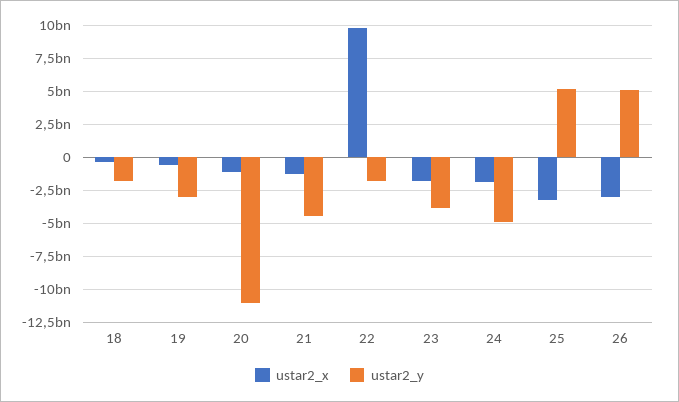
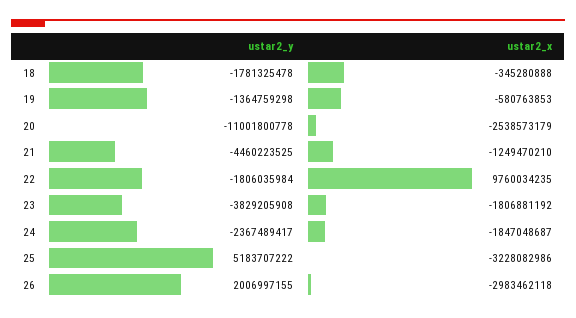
ustar2_y, 19: -3000000000 -> -1364759298
ustar2_x, 20: -1000000000 -> -2538573179
ustar2_y, 24: -5000000000 -> -2367489417
ustar2_y, 26: 5000000000 -> 2006997155

